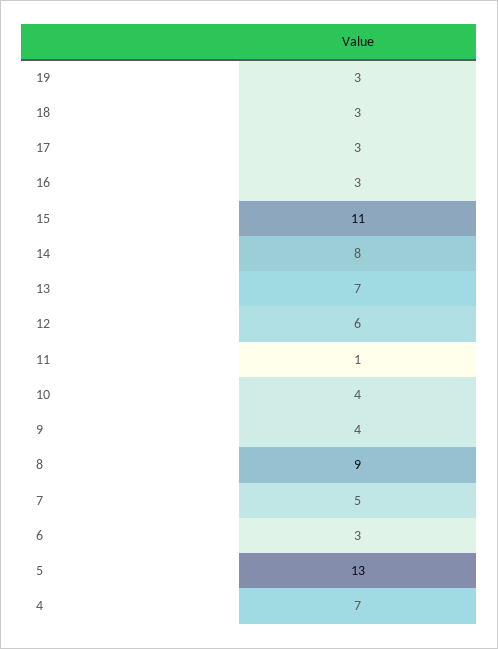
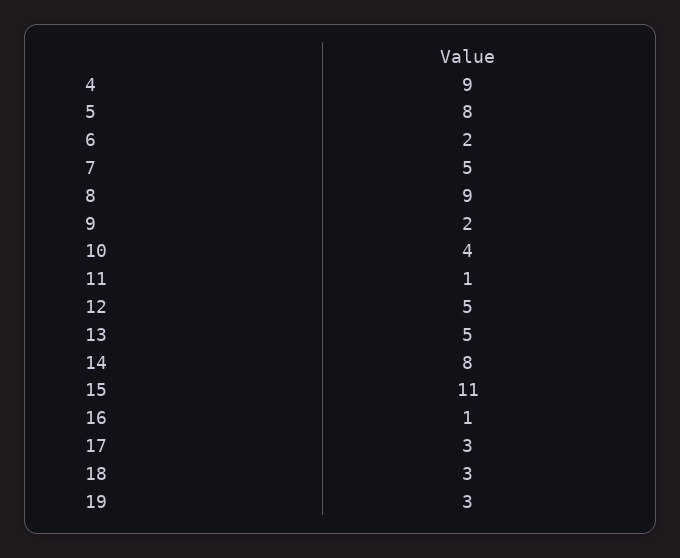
16: 3 -> 1
13: 7 -> 5
12: 6 -> 5
9: 4 -> 2
6: 3 -> 2
5: 13 -> 8
4: 7 -> 9

